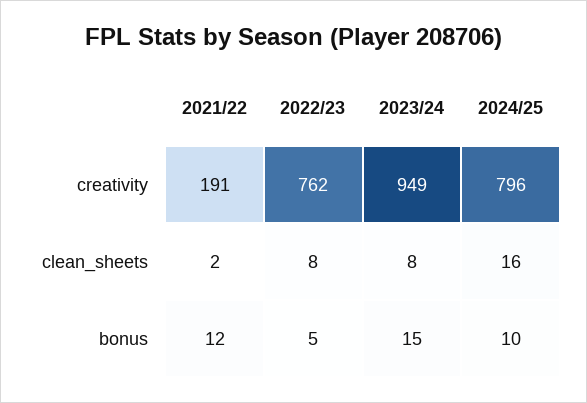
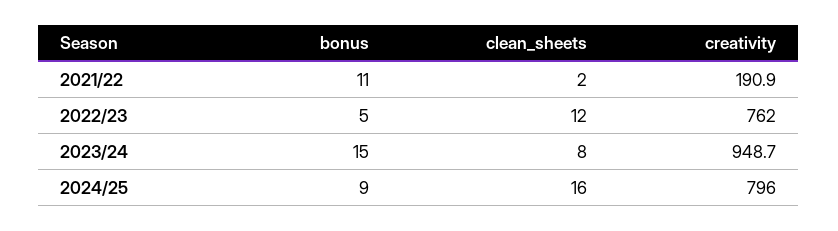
2022/23, clean_sheets: 8 -> 12
2021/22, bonus: 12 -> 11
2024/25, bonus: 10 -> 9

